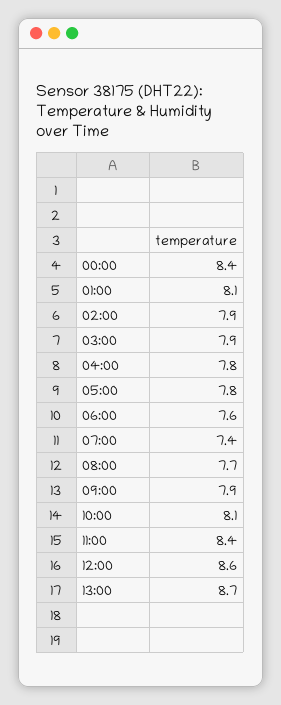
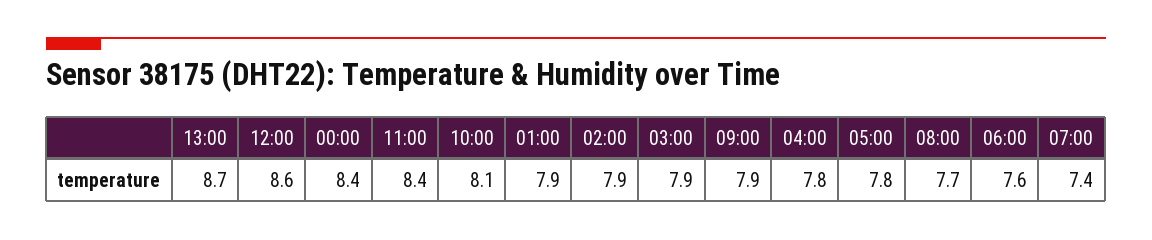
01:00: 8.1 -> 7.9

